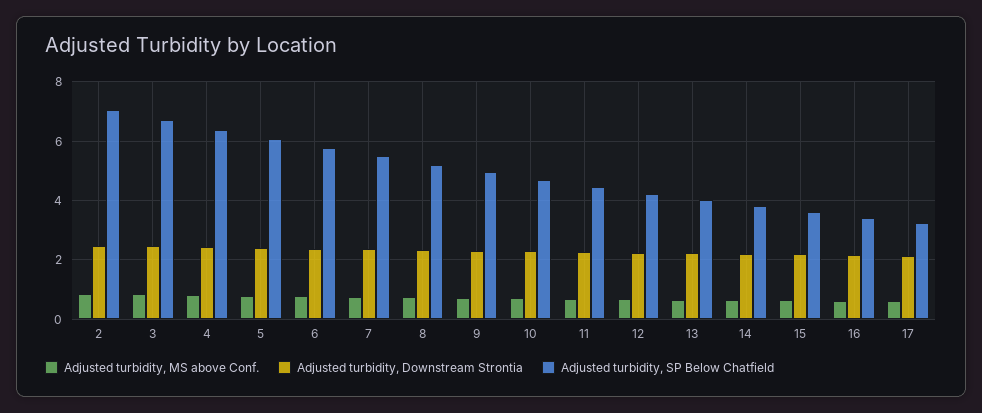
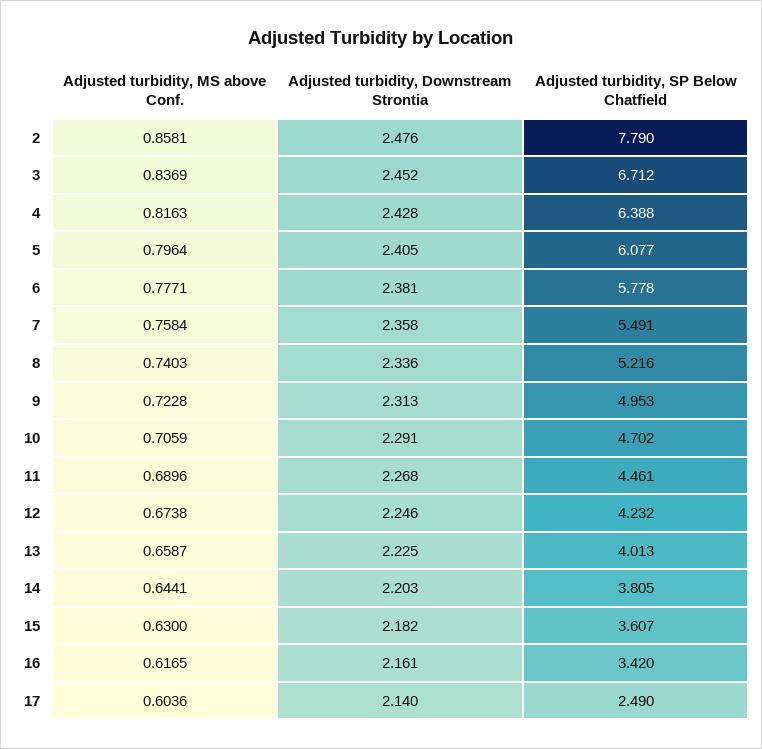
Adjusted turbidity, SP Below Chatfield, 2: 7 -> 7.79
Adjusted turbidity, SP Below Chatfield, 17: 3.25 -> 2.49

